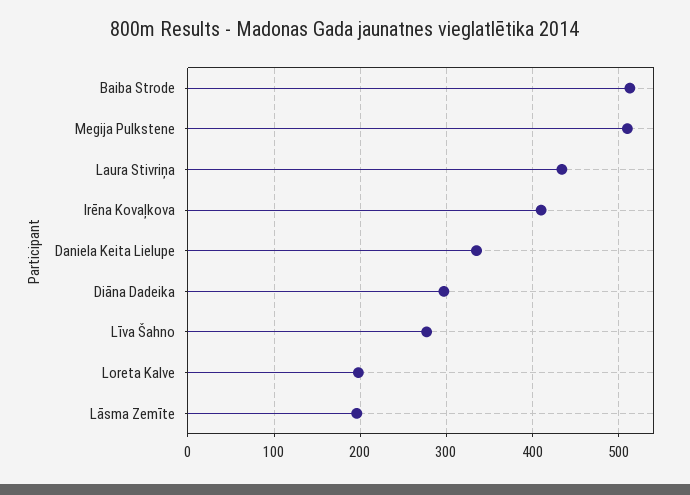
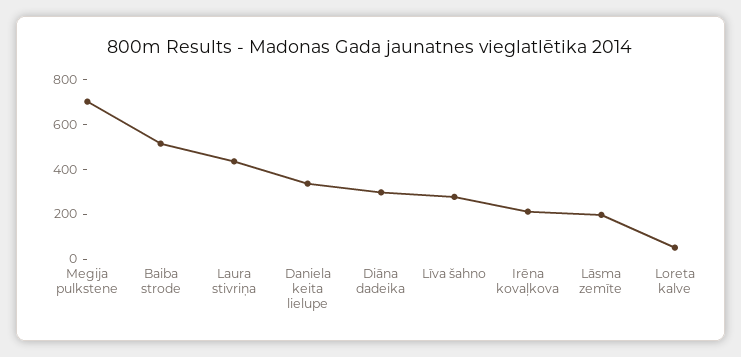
Megija Pulkstene: 510 -> 700
Irēna Kovaļkova: 410 -> 200
Loreta Kalve: 200 -> 50

